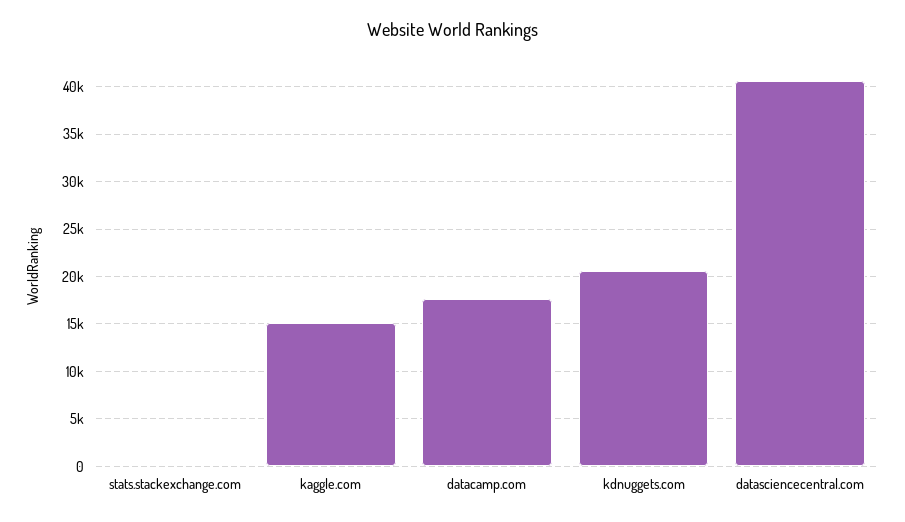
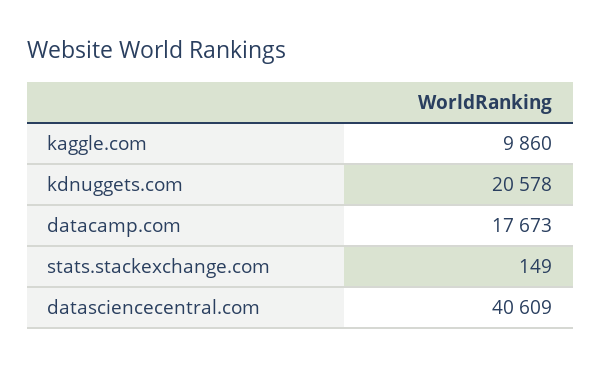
kaggle.com: 15000 -> 9860

